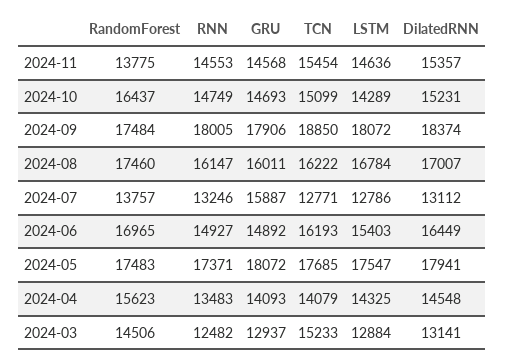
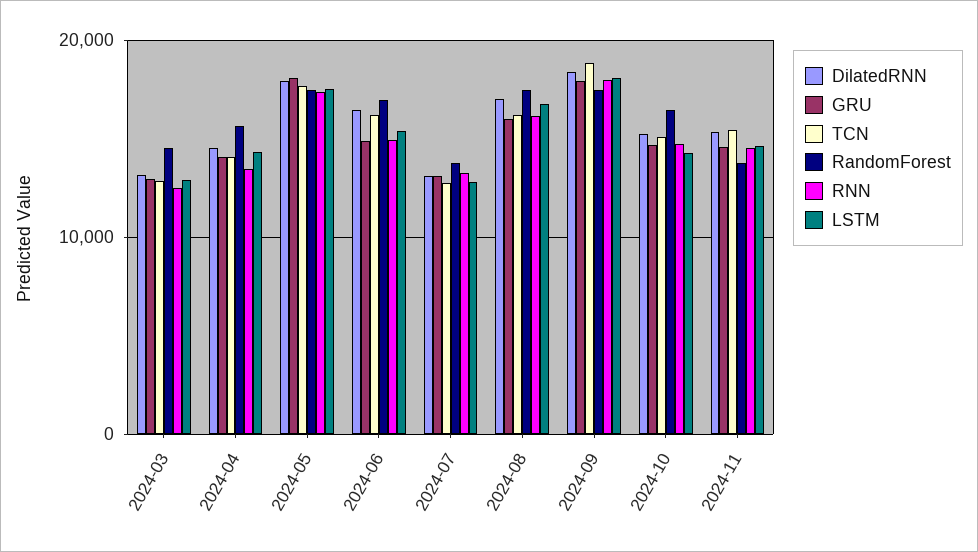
GRU, 2024-07: 15887 -> 13000
TCN, 2024-03: 15233 -> 13000

